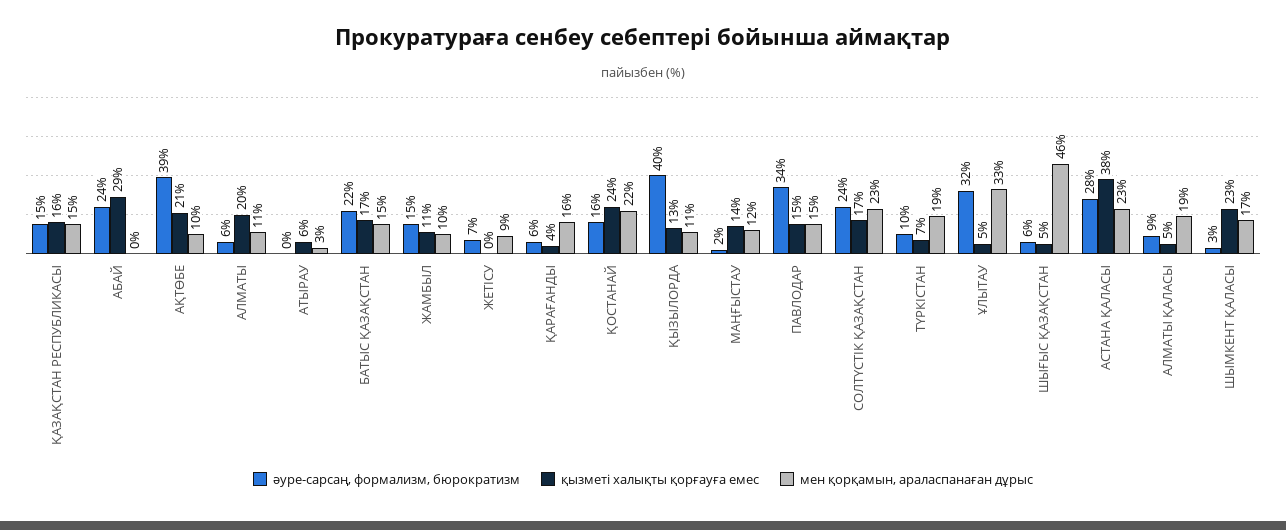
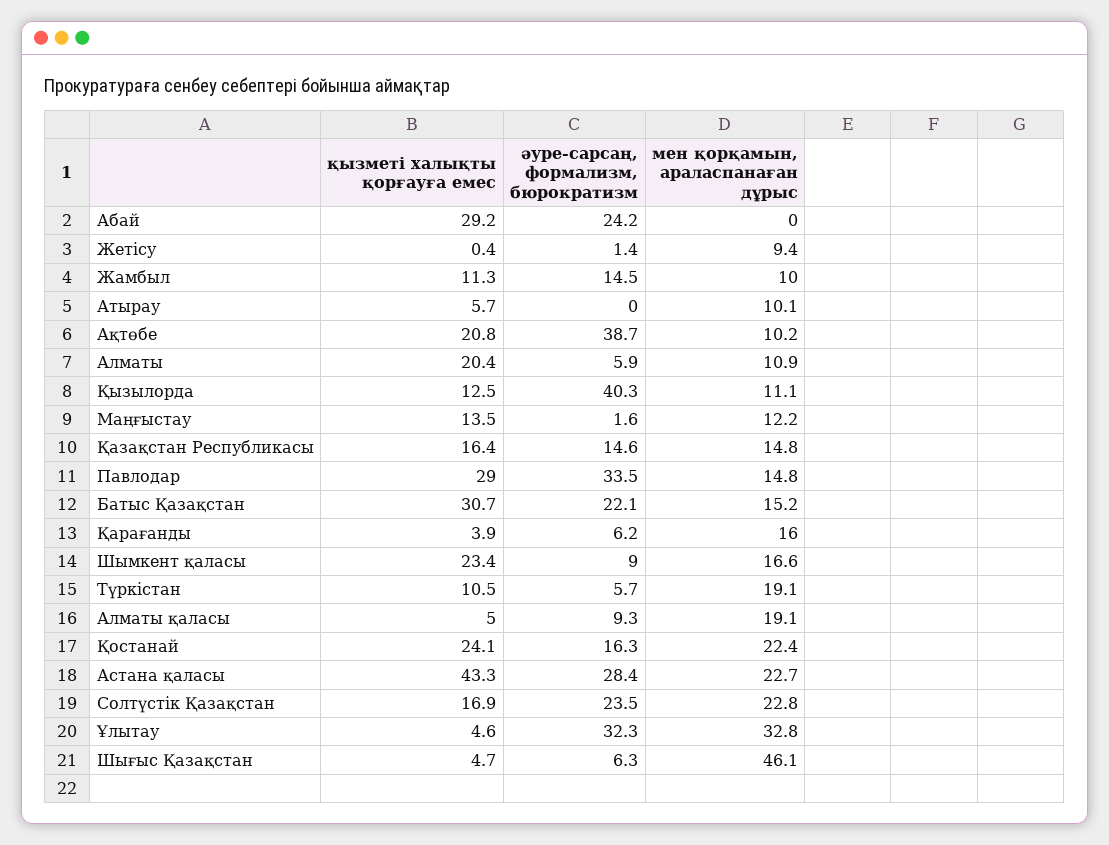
мен қорқамын, араласпанаған дұрыс, АТЫРАУ: 3 -> 10.1
қызметі халықты қорғауға емес, БАТЫС ҚАЗАҚСТАН: 17 -> 30.7
әуре-сарсаң, формализм, бюрократизм, ЖЕТІСУ: 7 -> 1.4
қызметі халықты қорғауға емес, ПАВЛОДАР: 15 -> 29
әуре-сарсаң, формализм, бюрократизм, ТҮРКІСТАН: 10 -> 5.7
қызметі халықты қорғауға емес, ТҮРКІСТАН: 7 -> 10.5
қызметі халықты қорғауға емес, АСТАНА ҚАЛАСЫ: 38 -> 43.3
әуре-сарсаң, формализм, бюрократизм, ШЫМКЕНТ ҚАЛАСЫ: 3 -> 9

